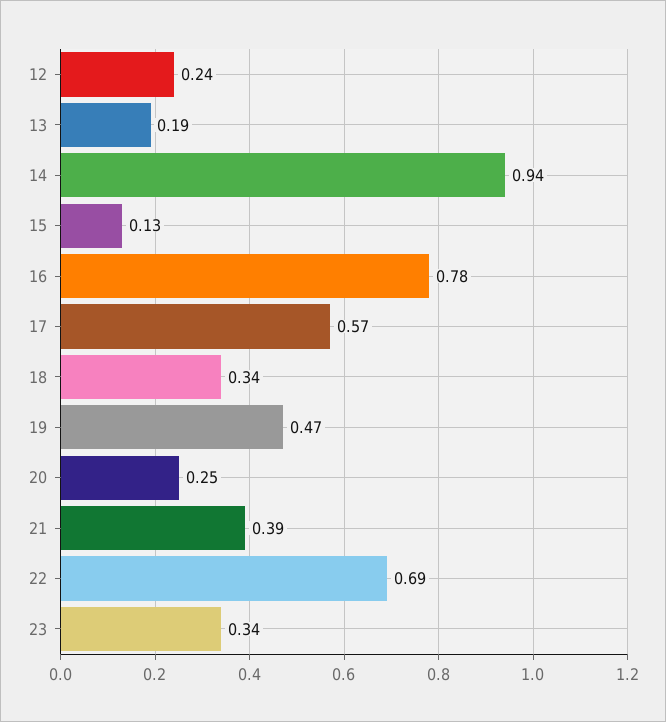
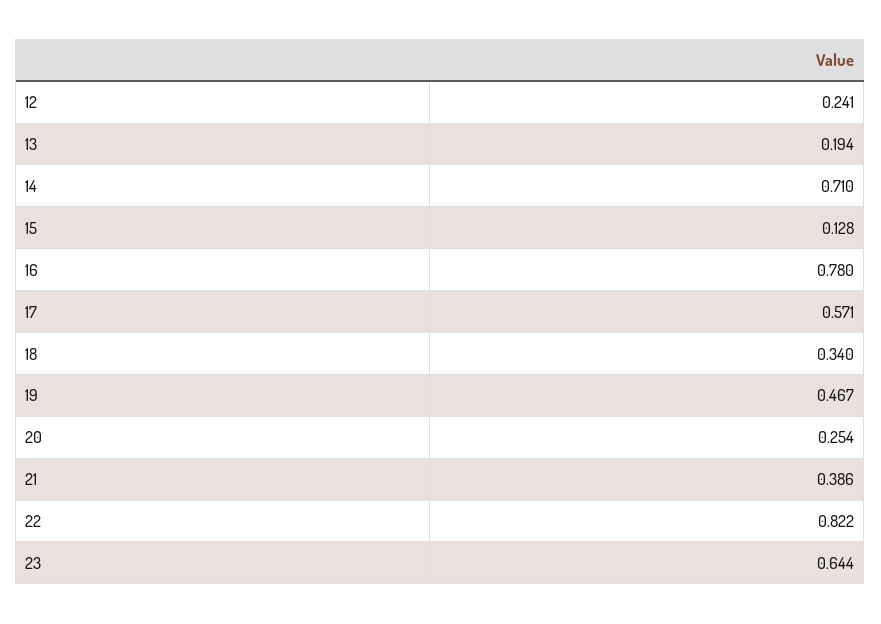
14: 0.94 -> 0.71
22: 0.69 -> 0.822
23: 0.34 -> 0.644

